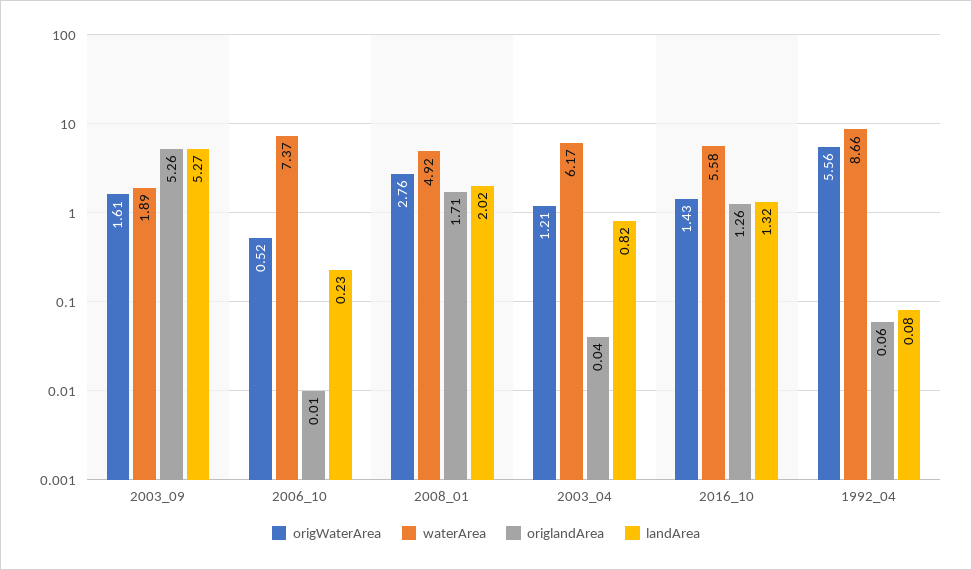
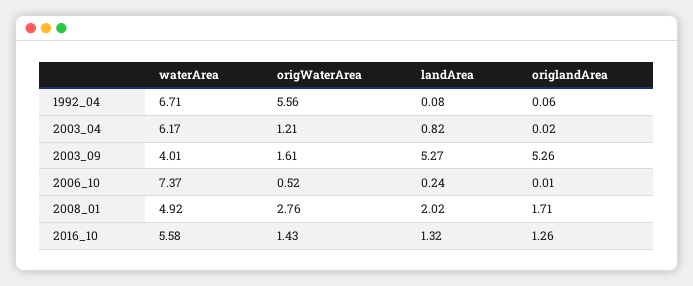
waterArea, 2003_09: 1.89 -> 4.01
landArea, 2006_10: 0.23 -> 0.24
origlandArea, 2003_04: 0.04 -> 0.02
waterArea, 1992_04: 8.66 -> 6.71

